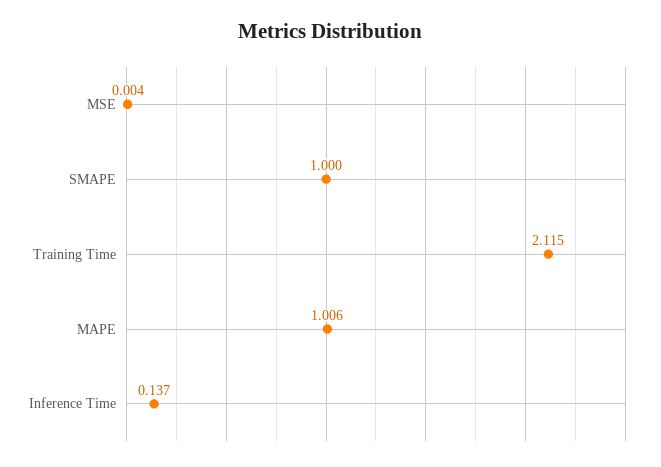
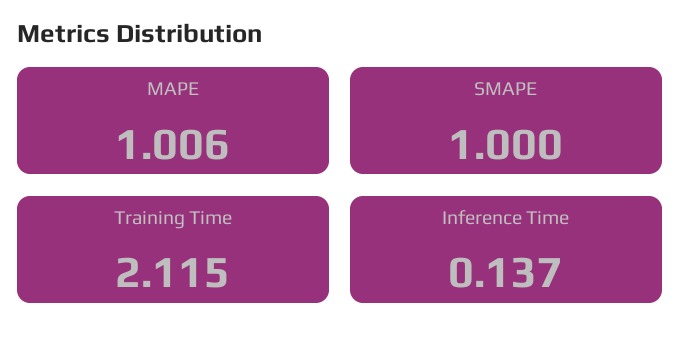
MSE: 0.004 -> none

